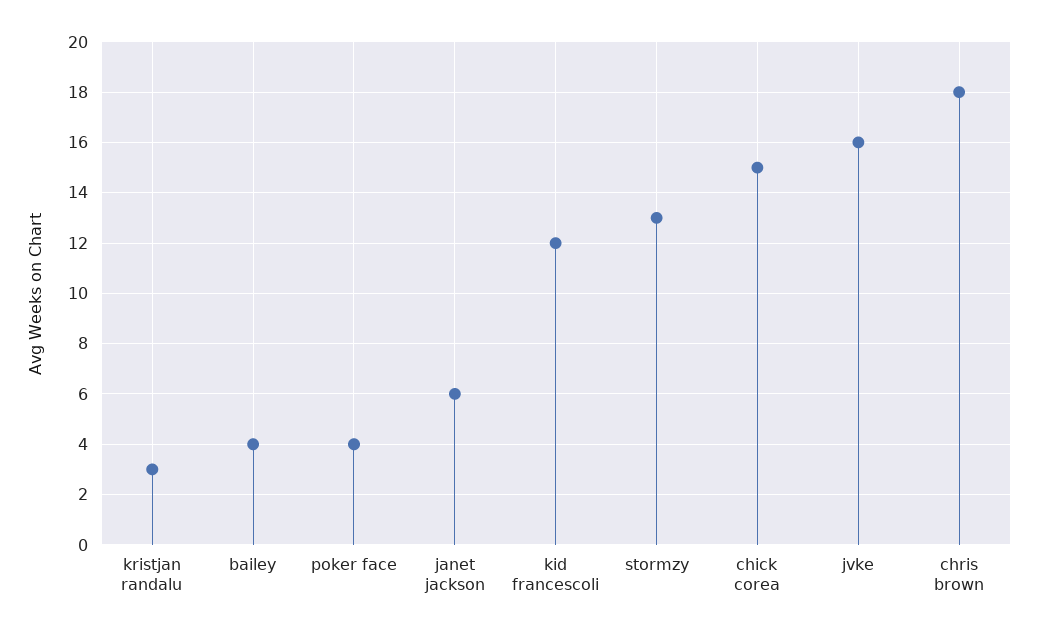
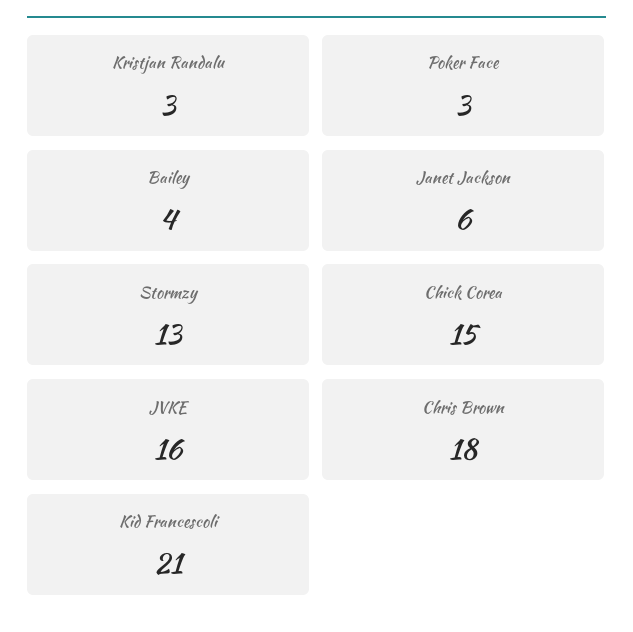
poker face: 4 -> 3
kid francescoli: 12 -> 21

